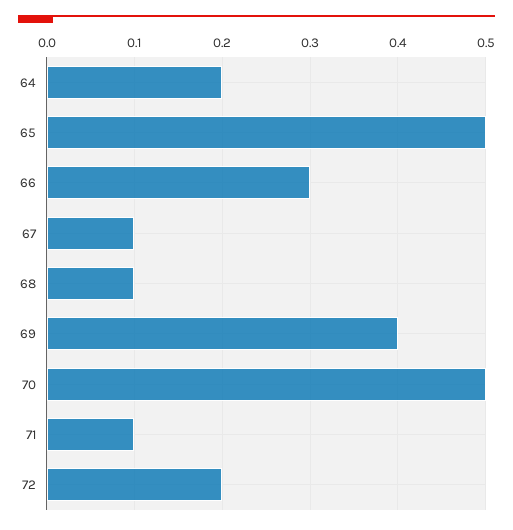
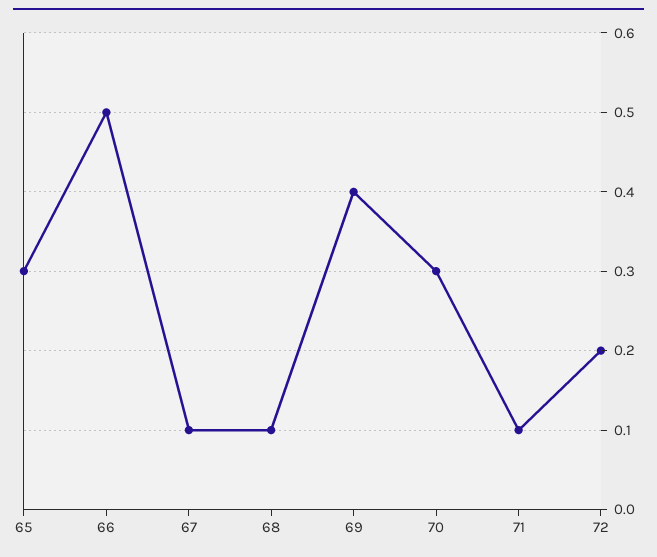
64: 0.2 -> none
65: 0.5 -> 0.3
66: 0.3 -> 0.5
70: 0.5 -> 0.3

